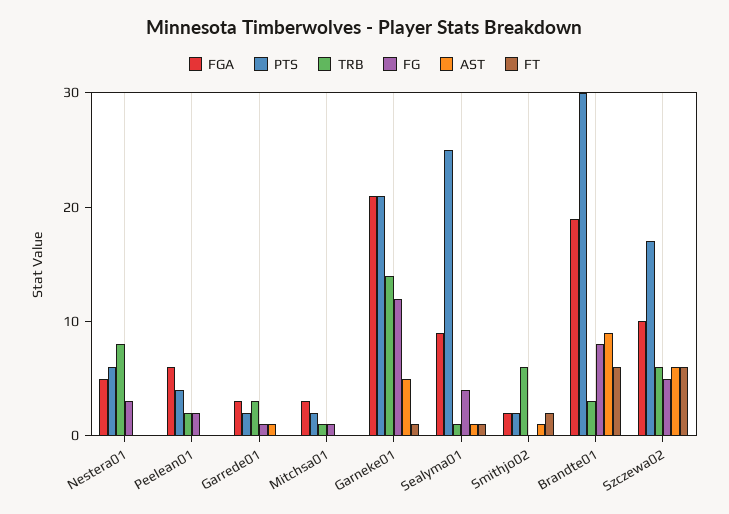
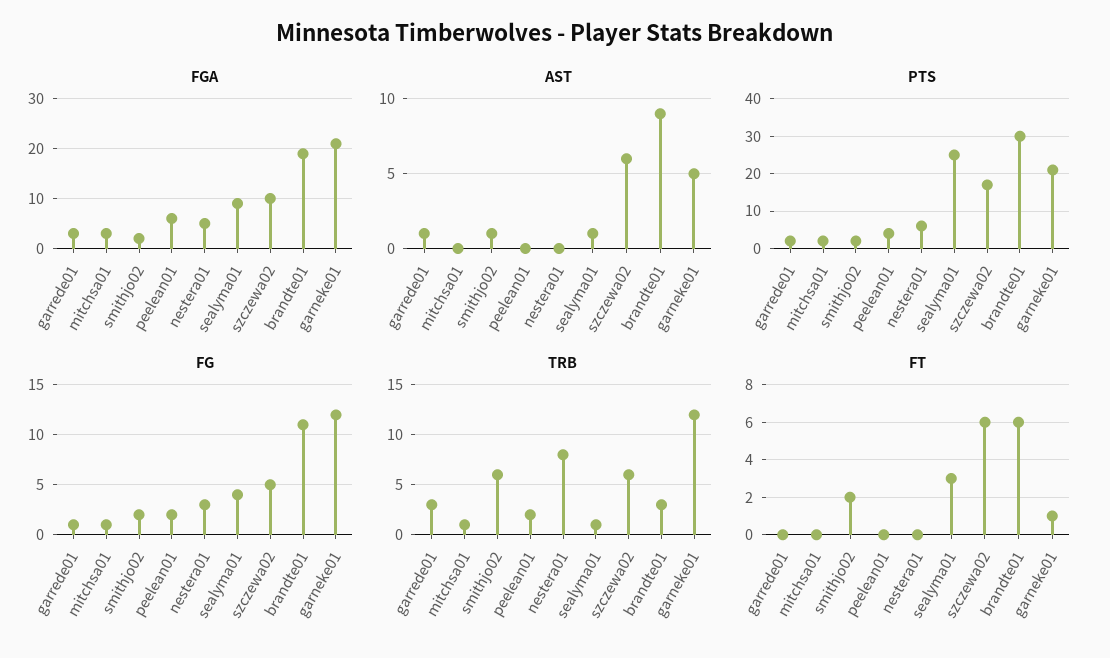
TRB, Garneke01: 14 -> 12
FT, Sealyma01: 1 -> 3
FG, Smithjo02: 0 -> 2
FG, Brandte01: 8 -> 11

